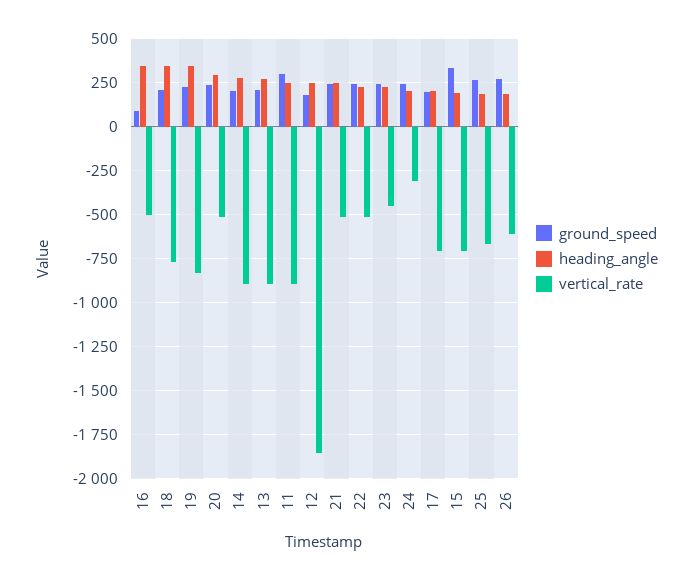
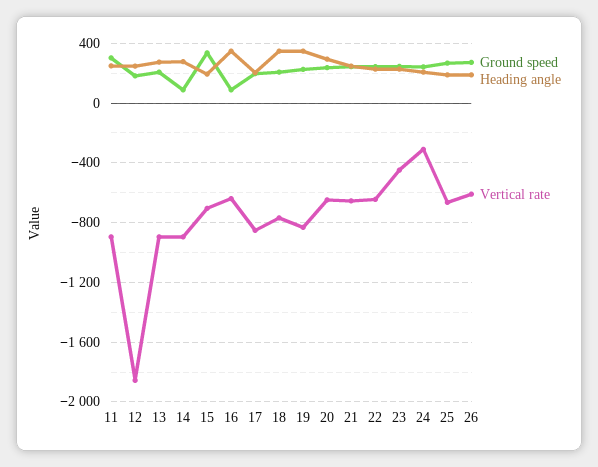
vertical_rate, 16: -500 -> -650
vertical_rate, 20: -500 -> -650
ground_speed, 14: 200 -> 100
vertical_rate, 21: -500 -> -650
vertical_rate, 22: -500 -> -650
vertical_rate, 17: -700 -> -850

